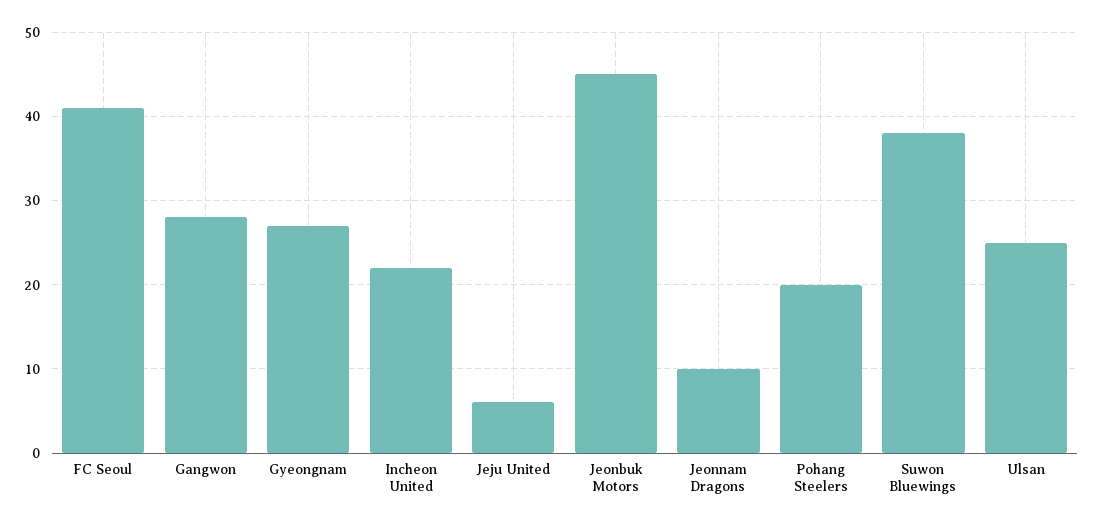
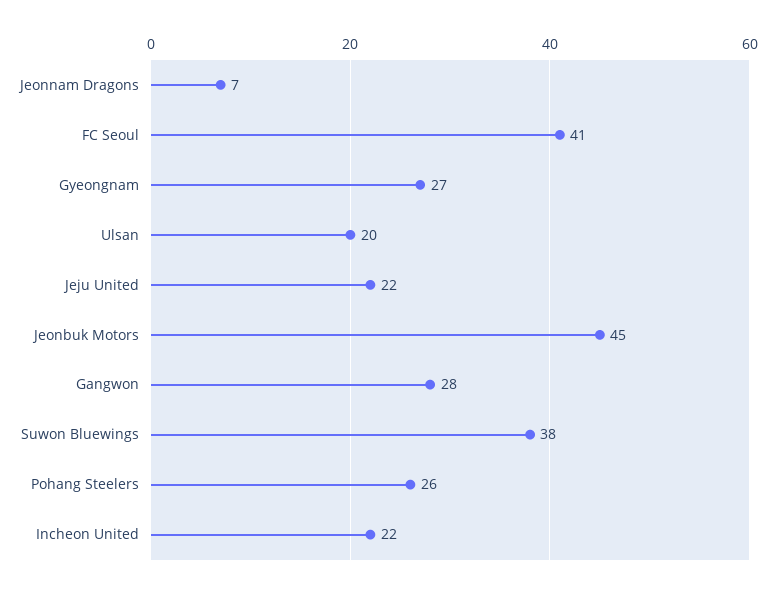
Jeju United: 6 -> 22
Jeonnam Dragons: 10 -> 7
Pohang Steelers: 20 -> 26
Ulsan: 25 -> 20

